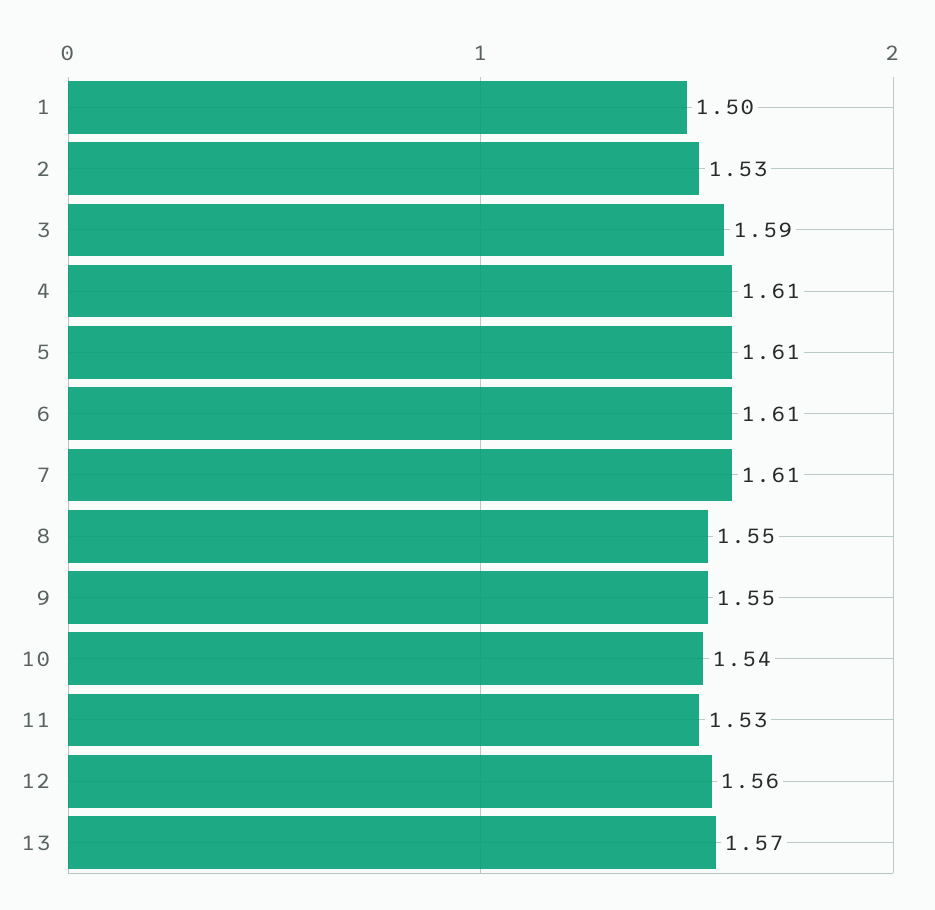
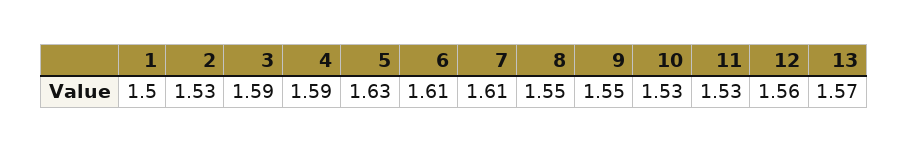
4: 1.61 -> 1.59
5: 1.61 -> 1.63
10: 1.54 -> 1.53

